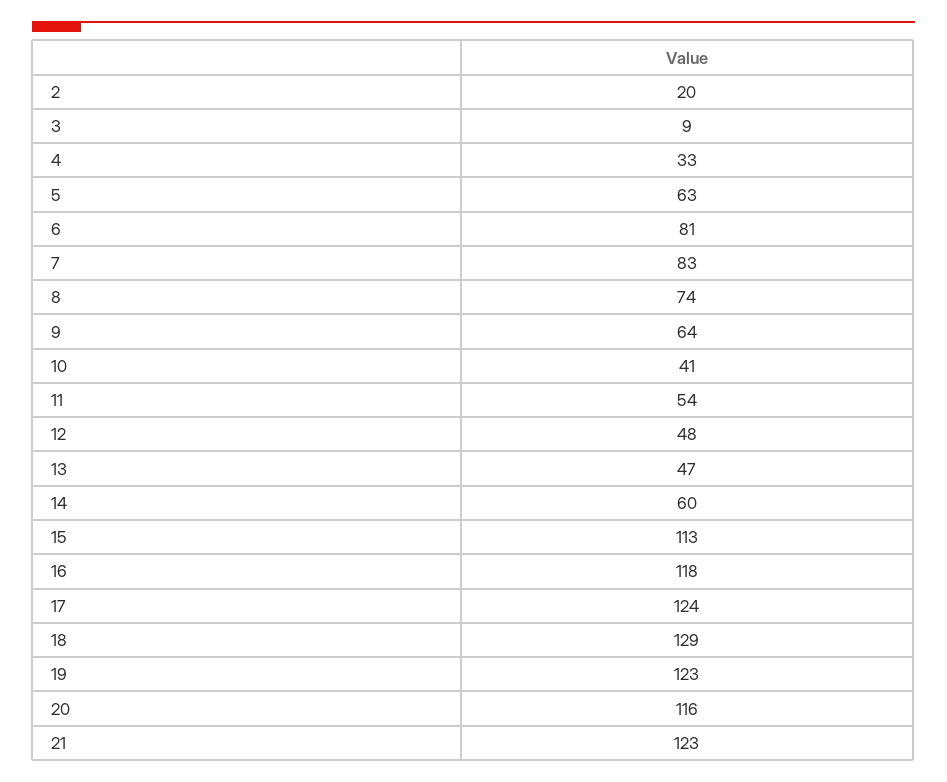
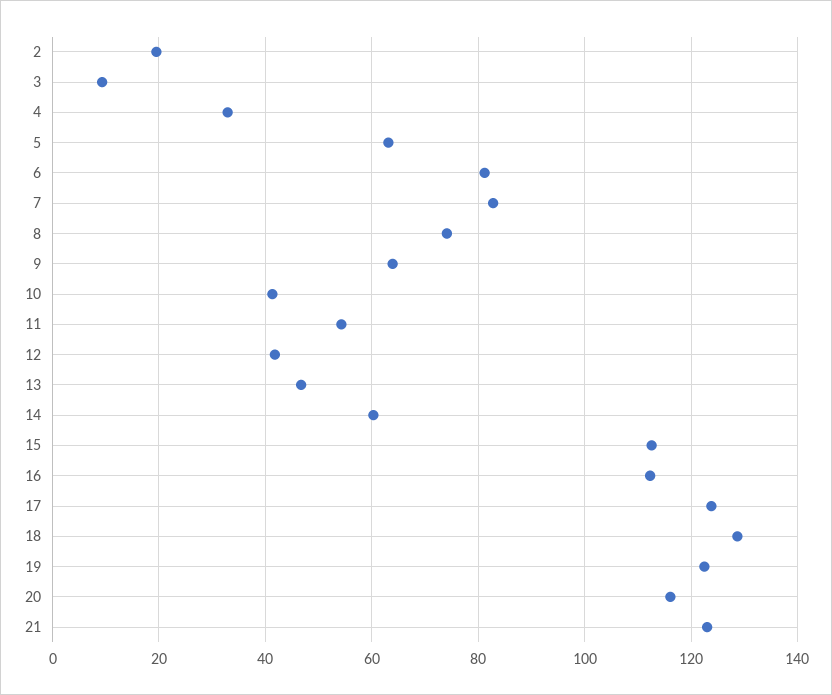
12: 48 -> 42
16: 118 -> 112

